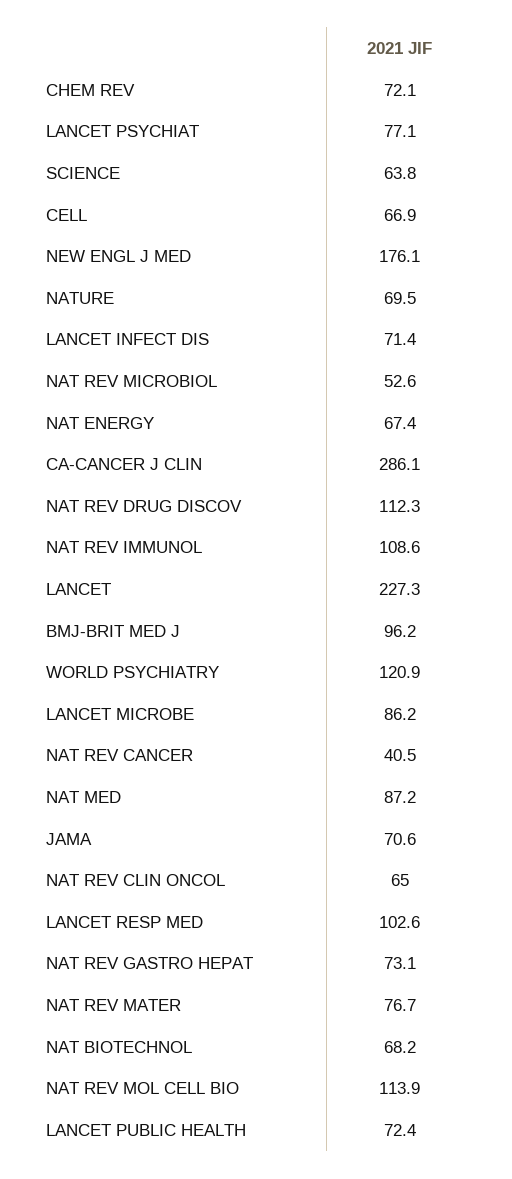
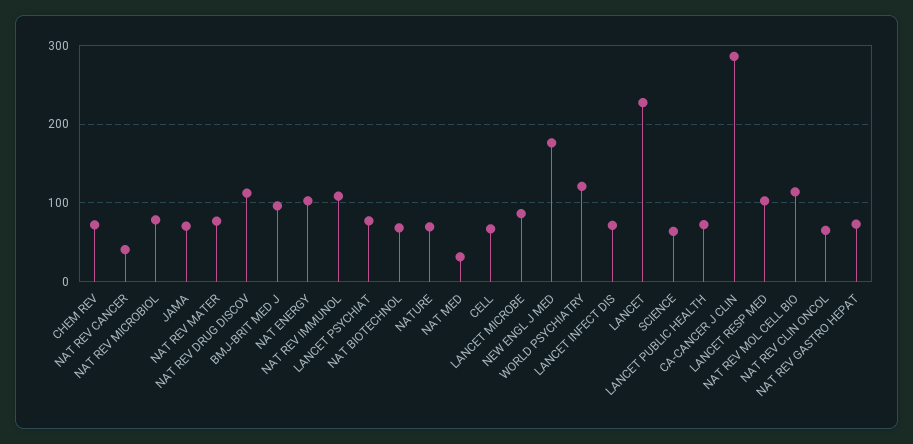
NAT REV MICROBIOL: 52.6 -> 80
NAT ENERGY: 67.4 -> 100
NAT MED: 87.2 -> 30

